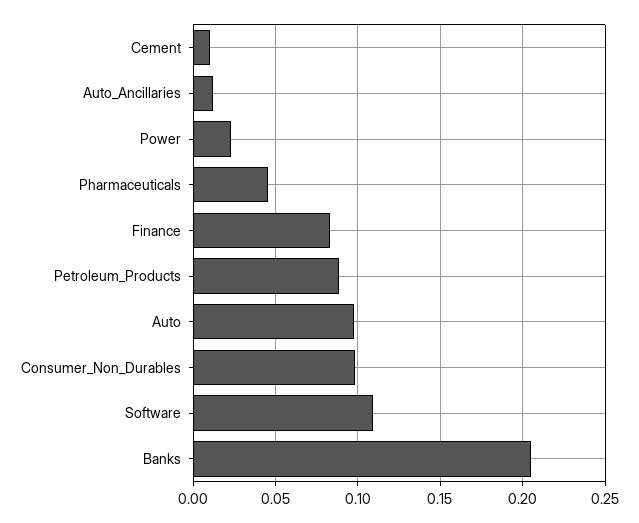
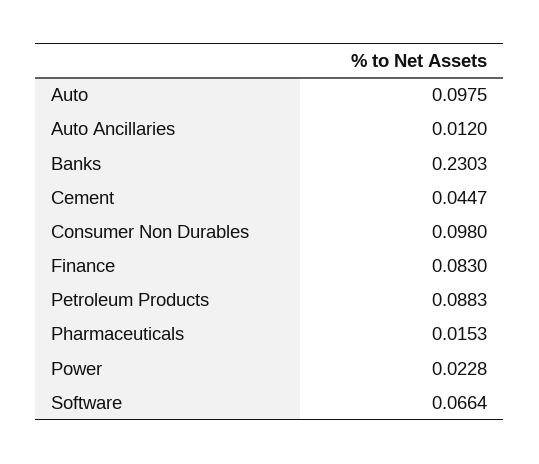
Cement: 0.01 -> 0.0447
Pharmaceuticals: 0.045 -> 0.0153
Software: 0.11 -> 0.0664
Banks: 0.205 -> 0.2303

